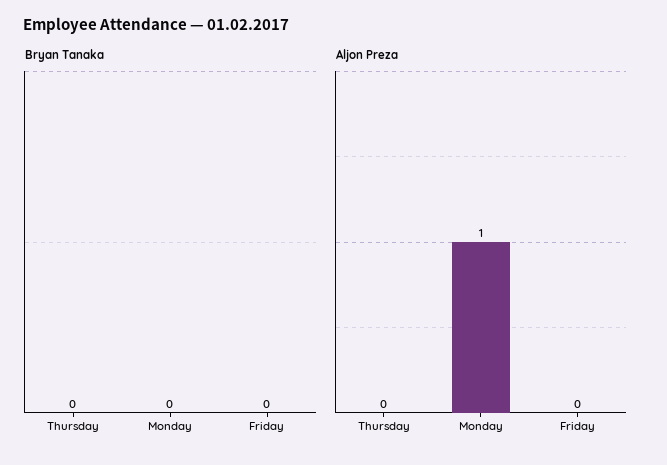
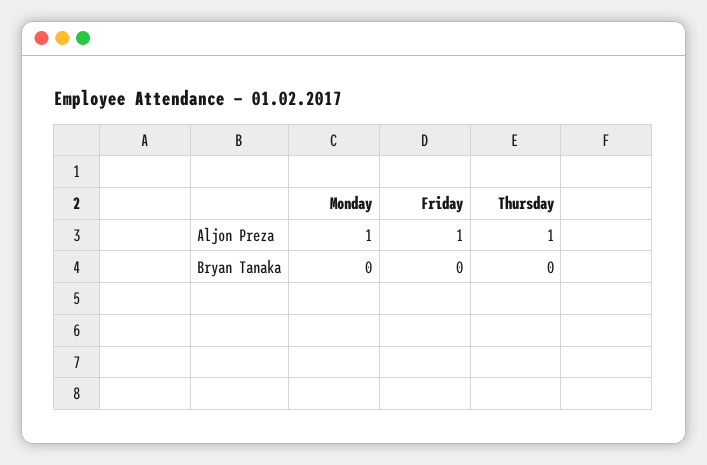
Aljon Preza, Thursday: 0 -> 1
Aljon Preza, Friday: 0 -> 1

